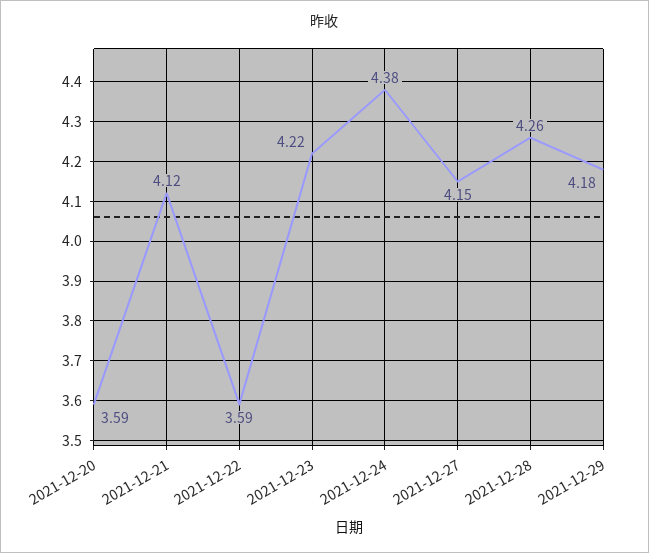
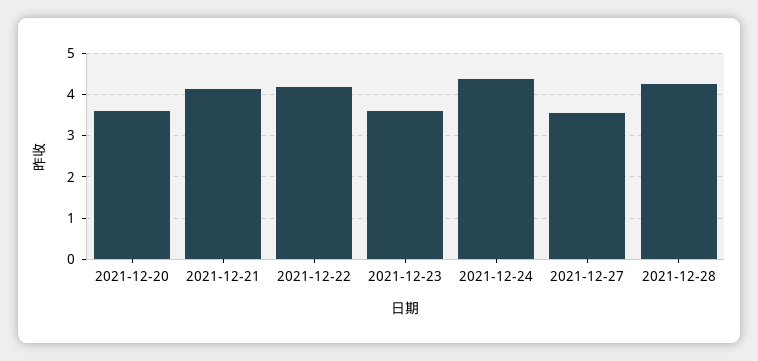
2021-12-22: 3.59 -> 4.2
2021-12-23: 4.22 -> 3.6
2021-12-27: 4.15 -> 3.6
2021-12-29: 4.18 -> none

